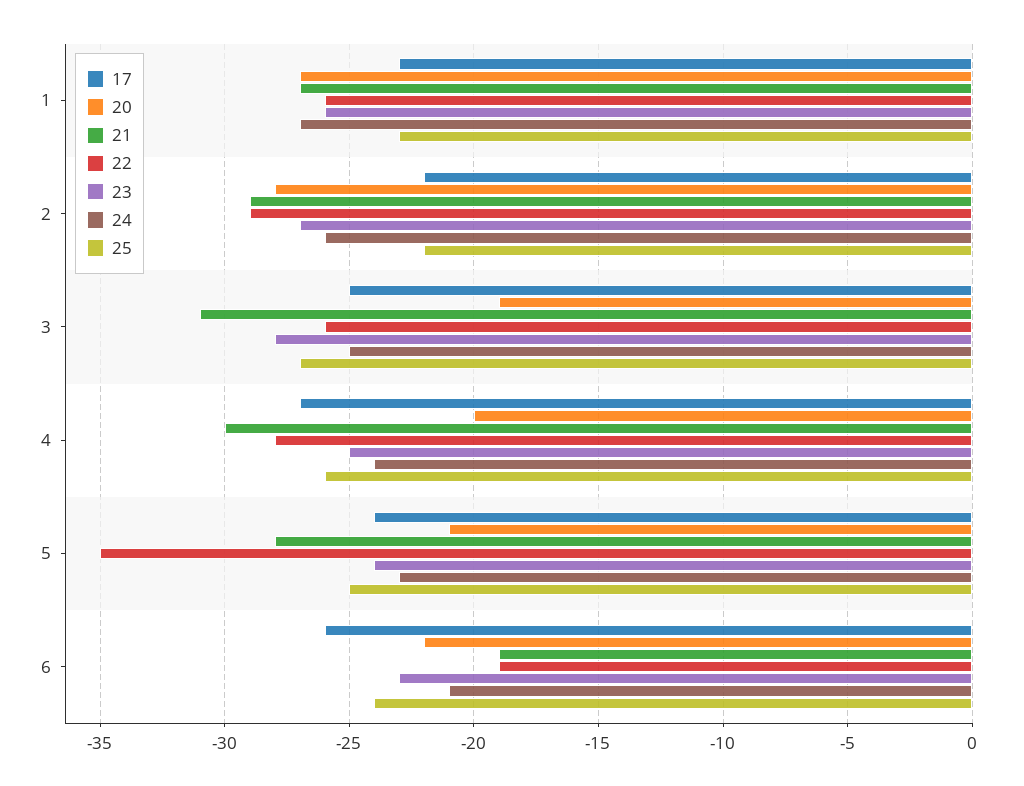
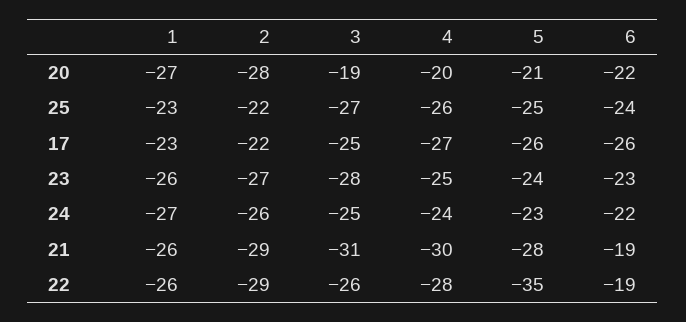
21, 1: -27 -> -26
17, 5: -24 -> -26
24, 6: -21 -> -22

